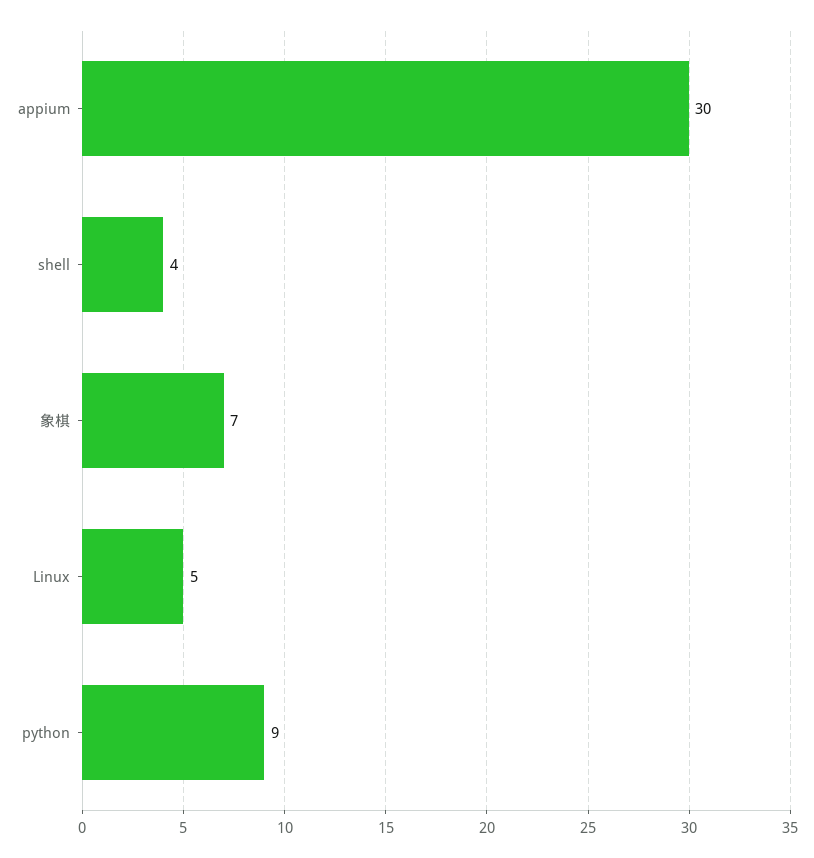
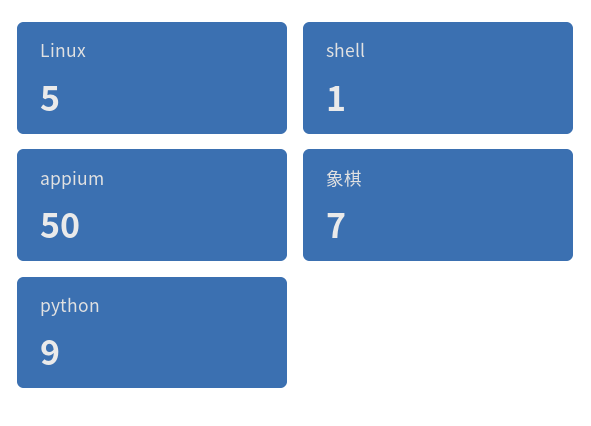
appium: 30 -> 50
shell: 4 -> 1

